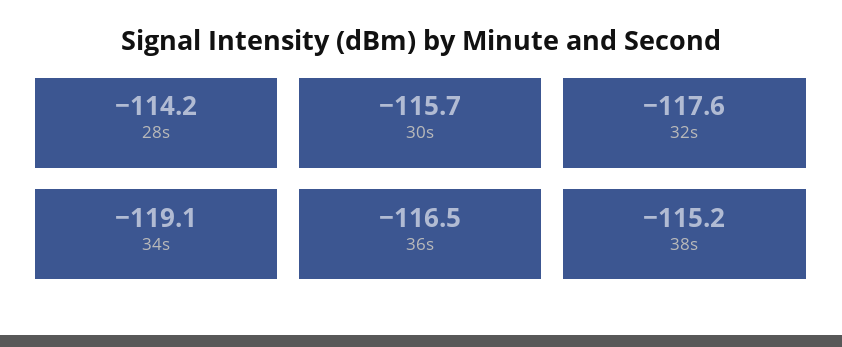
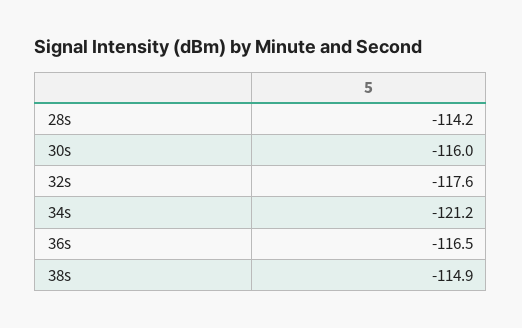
30s: -115.7 -> -116
34s: -119.1 -> -121.2
38s: -115.2 -> -114.9

